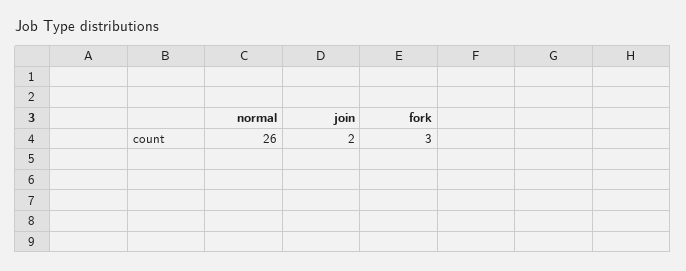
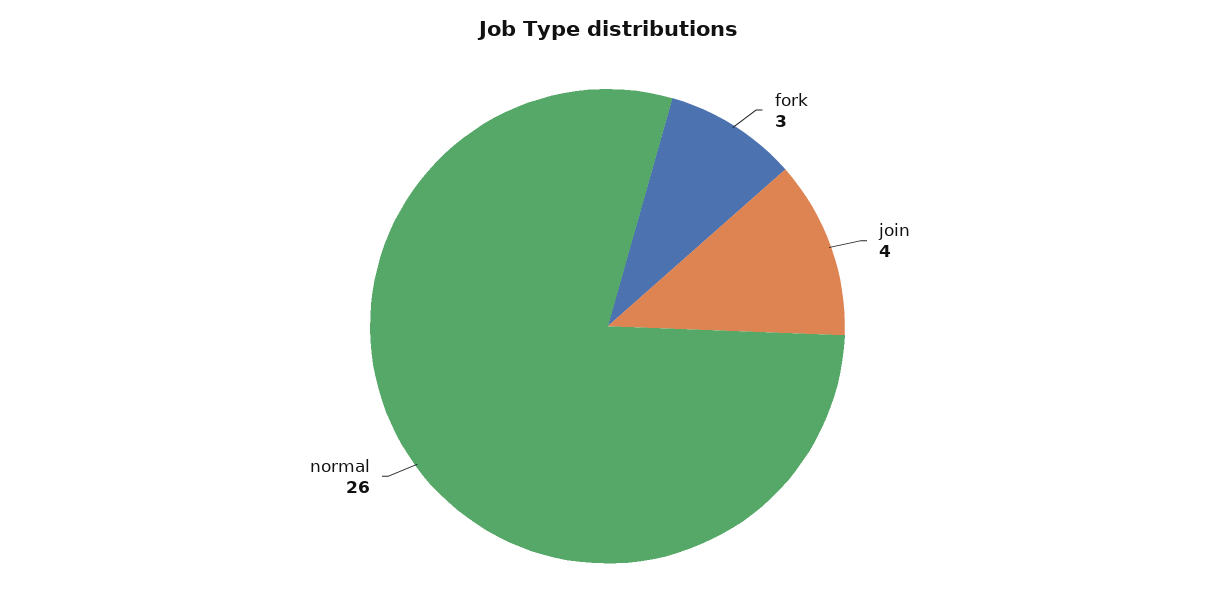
join: 2 -> 4

